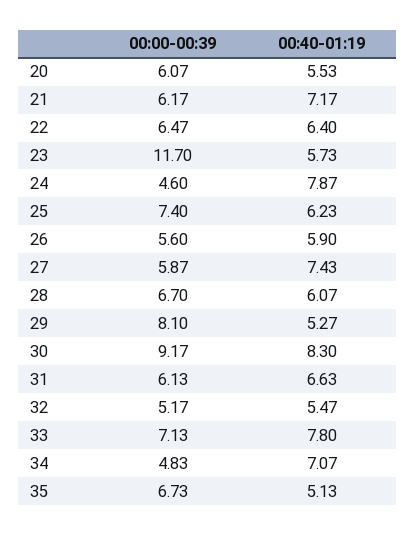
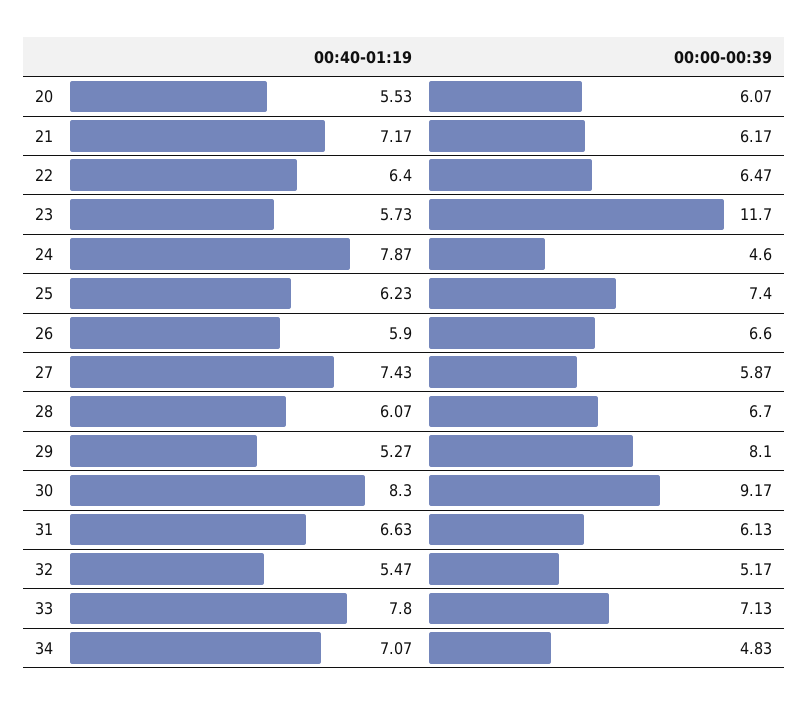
00:00-00:39, 26: 5.6 -> 6.6
00:00-00:39, 35: 6.73 -> none
00:40-01:19, 35: 5.13 -> none

